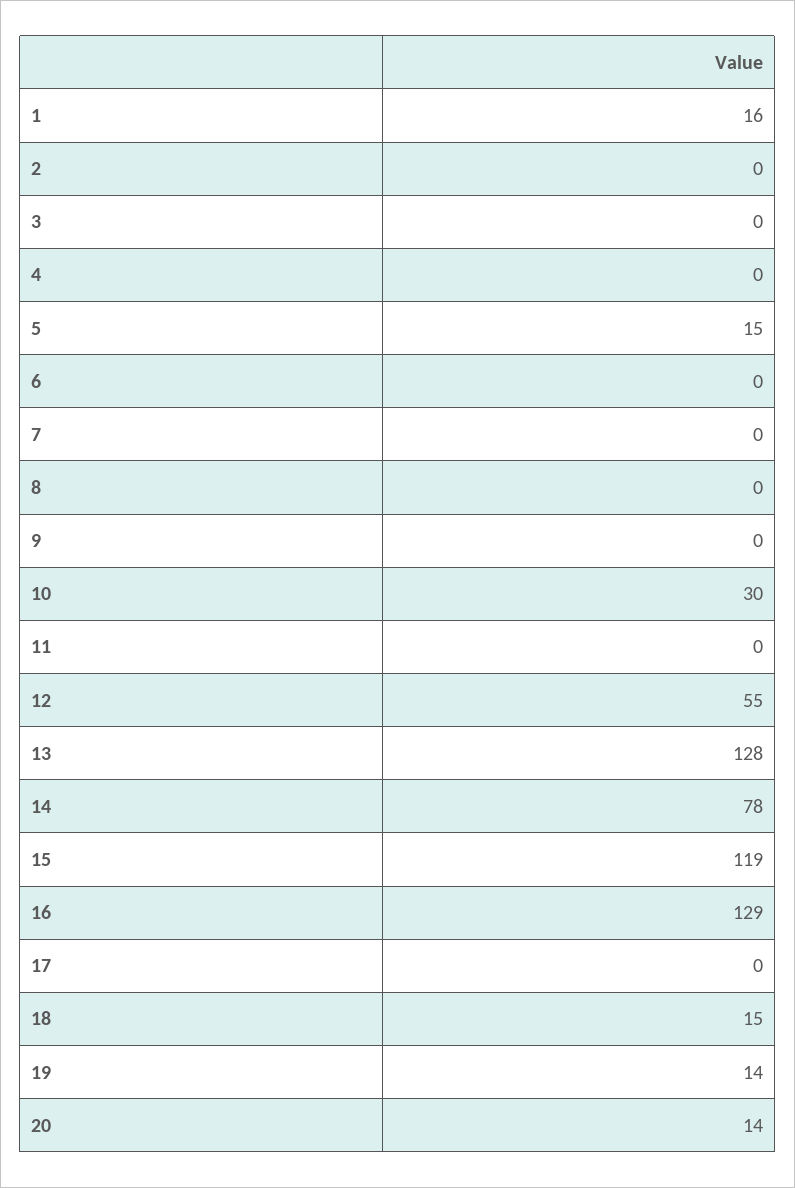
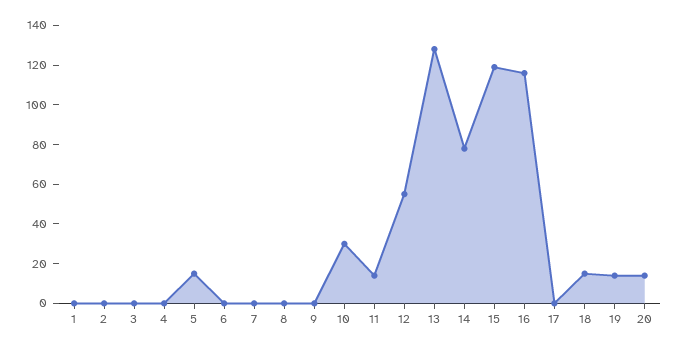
1: 16 -> 0
11: 0 -> 15
16: 129 -> 115

